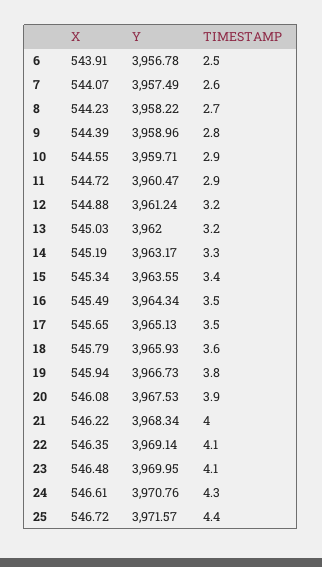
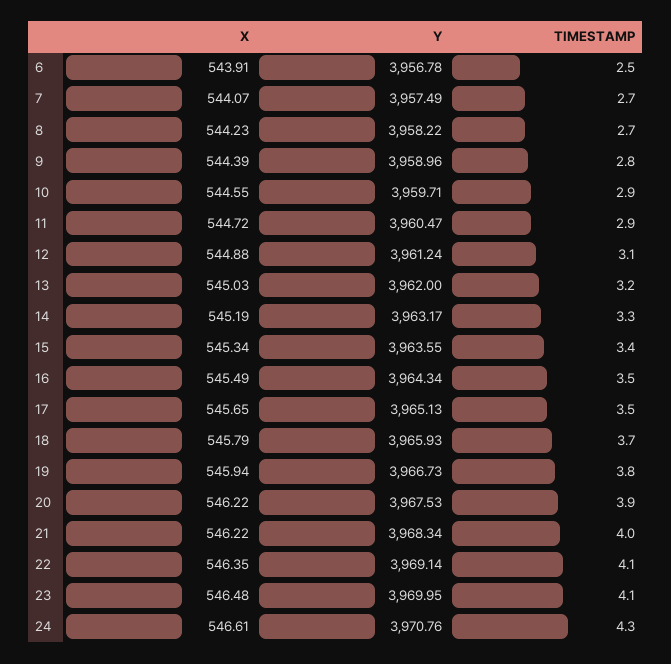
TIMESTAMP, 7: 2.6 -> 2.7
TIMESTAMP, 12: 3.2 -> 3.1
TIMESTAMP, 18: 3.6 -> 3.7
X, 20: 546.08 -> 546.22
X, 25: 546.72 -> none
Y, 25: 3971.57 -> none
TIMESTAMP, 25: 4.4 -> none

